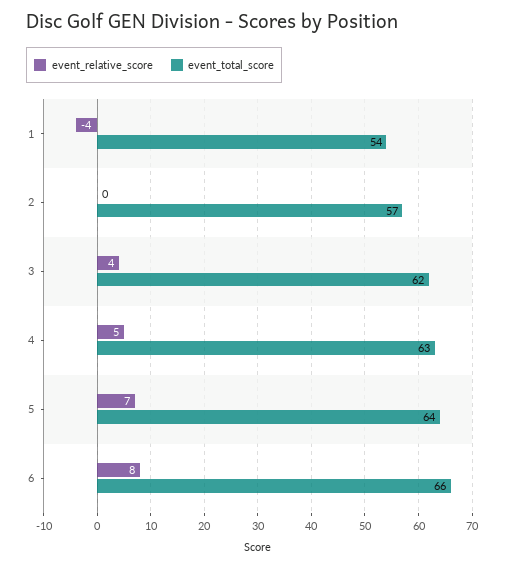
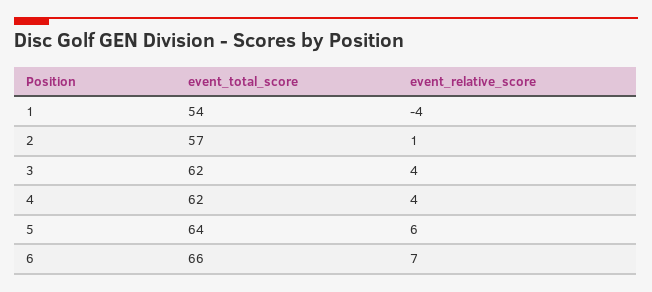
event_relative_score, 2: 0 -> 1
event_relative_score, 4: 5 -> 4
event_total_score, 4: 63 -> 62
event_relative_score, 5: 7 -> 6
event_relative_score, 6: 8 -> 7

